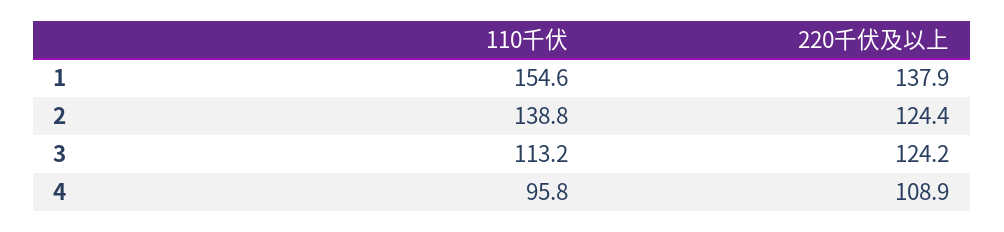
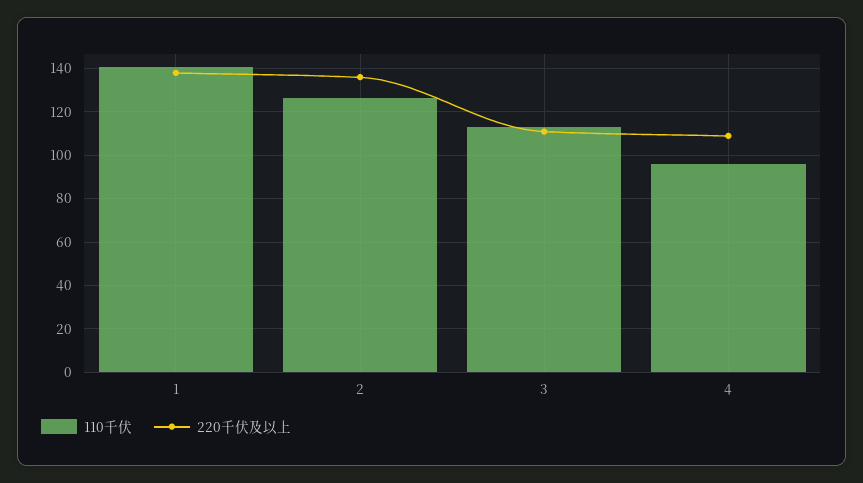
110千伏, 1: 154.6 -> 140
110千伏, 2: 138.8 -> 125
220千伏及以上, 2: 124.4 -> 135
220千伏及以上, 3: 124.2 -> 110

